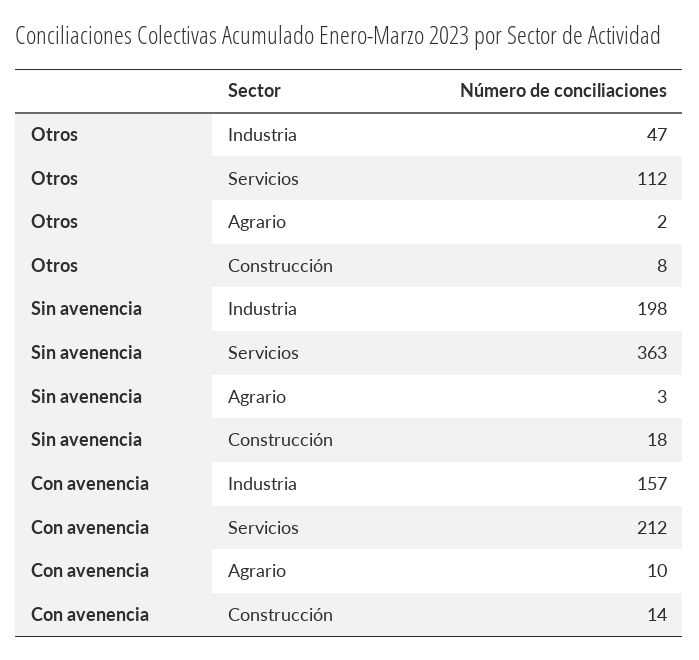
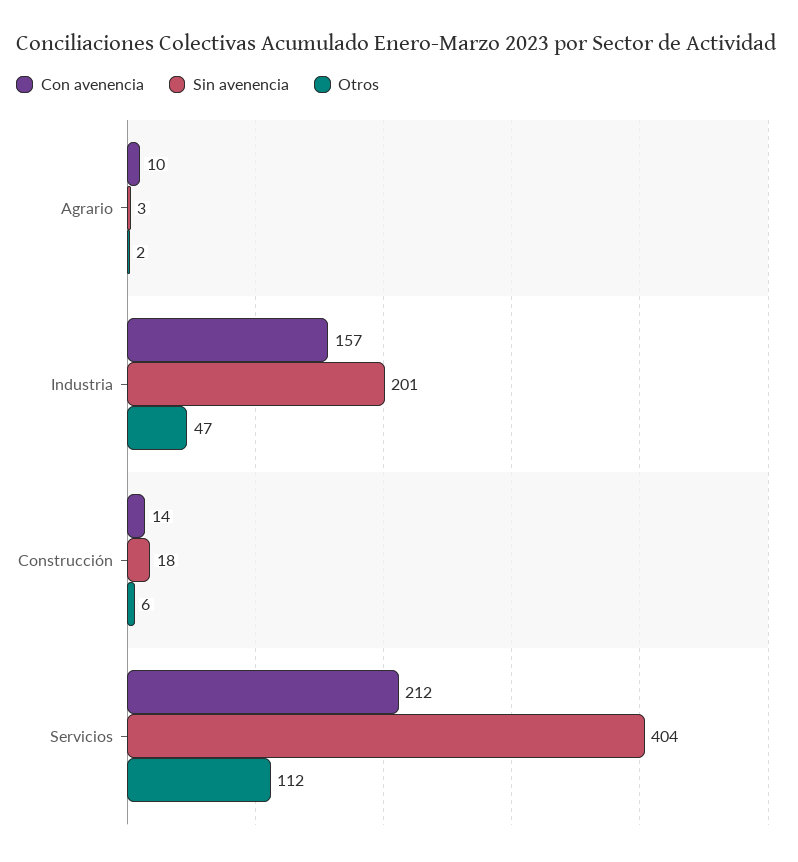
Otros, Construcción: 8 -> 6
Sin avenencia, Industria: 198 -> 201
Sin avenencia, Servicios: 363 -> 404

